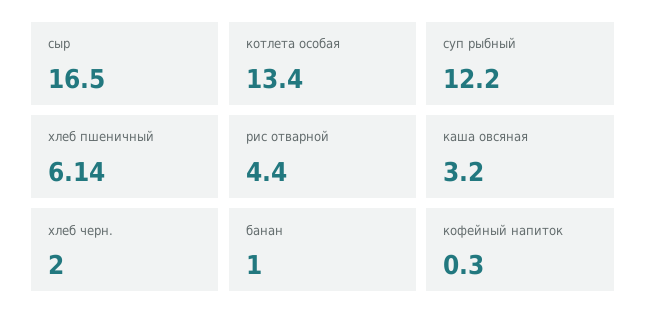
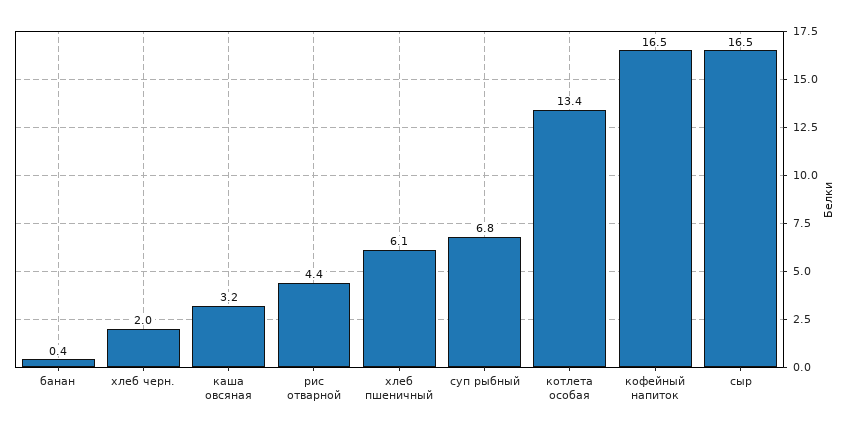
суп рыбный: 12.2 -> 6.8
банан: 1 -> 0.4
кофейный напиток: 0.3 -> 16.5

